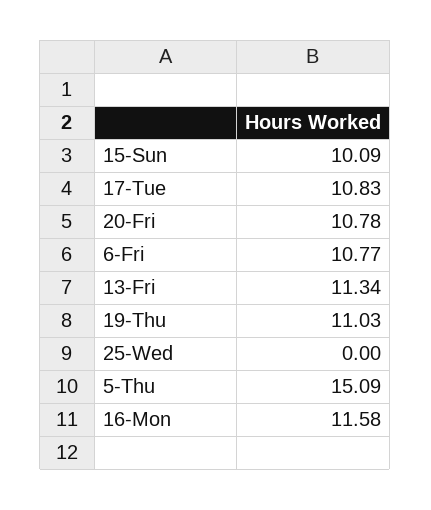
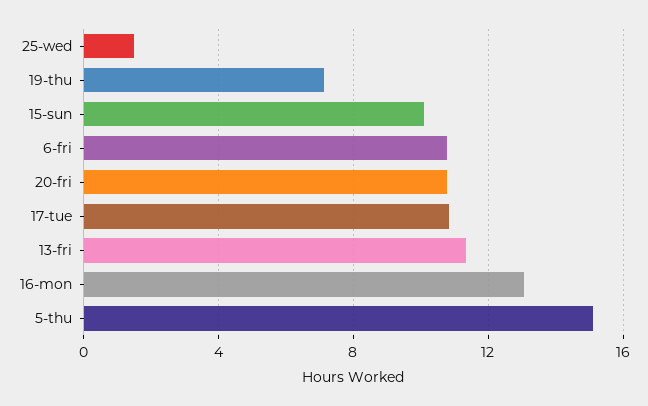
19-Thu: 11.03 -> 7
25-Wed: 0 -> 1.5
16-Mon: 11.58 -> 13

